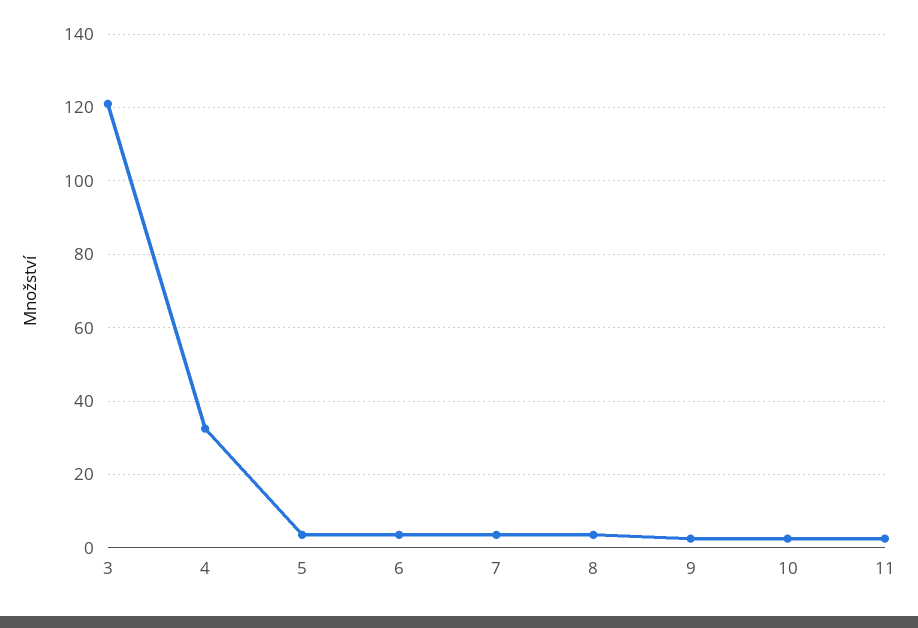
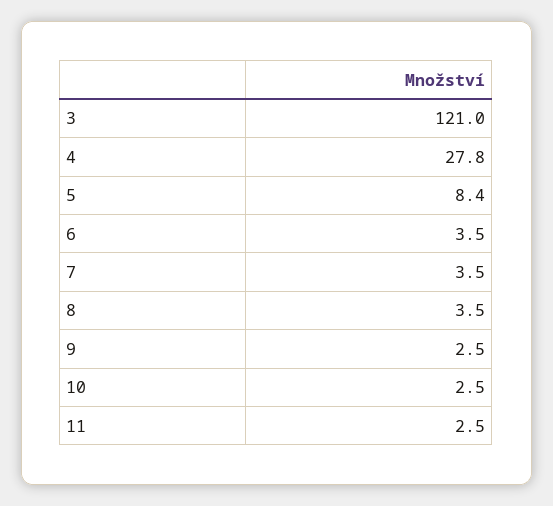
4: 32 -> 27.8
5: 4 -> 8.4

